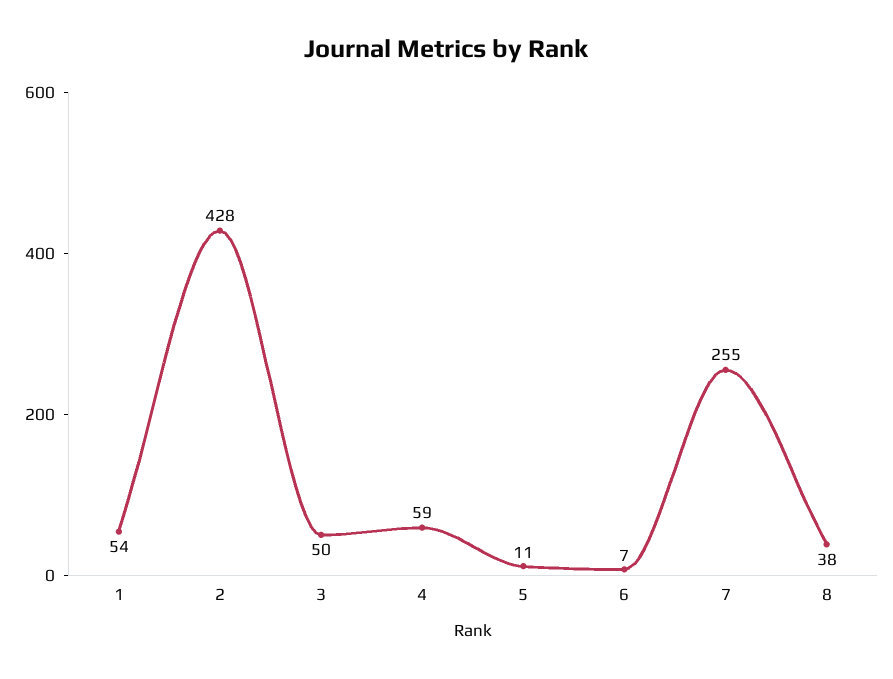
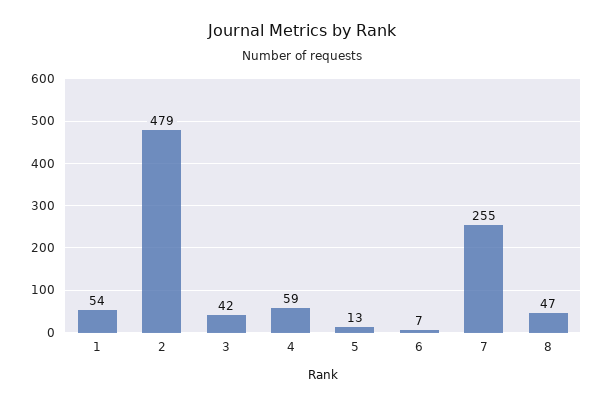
2: 428 -> 479
3: 50 -> 42
5: 11 -> 13
8: 38 -> 47

